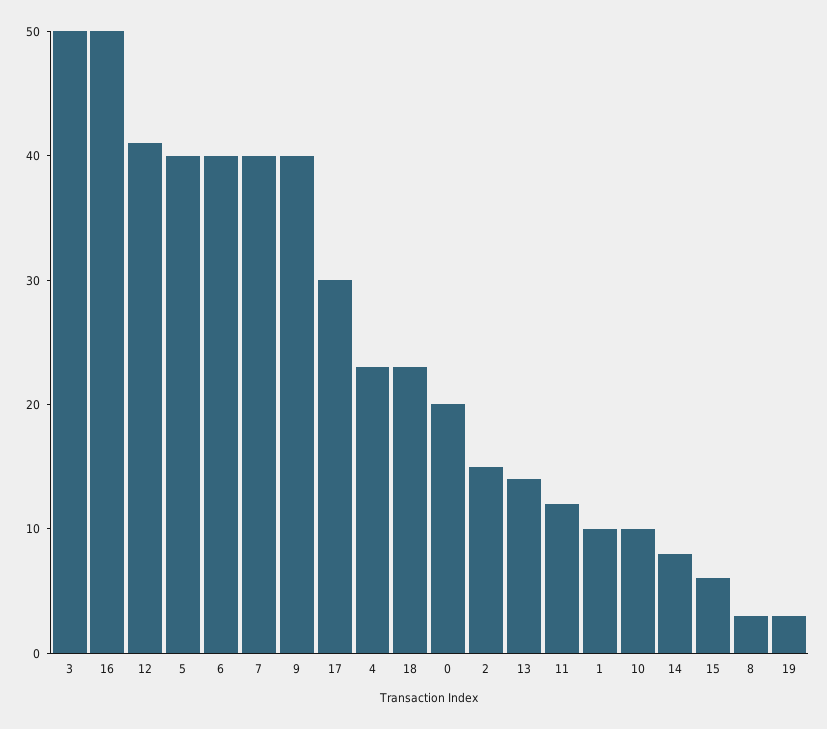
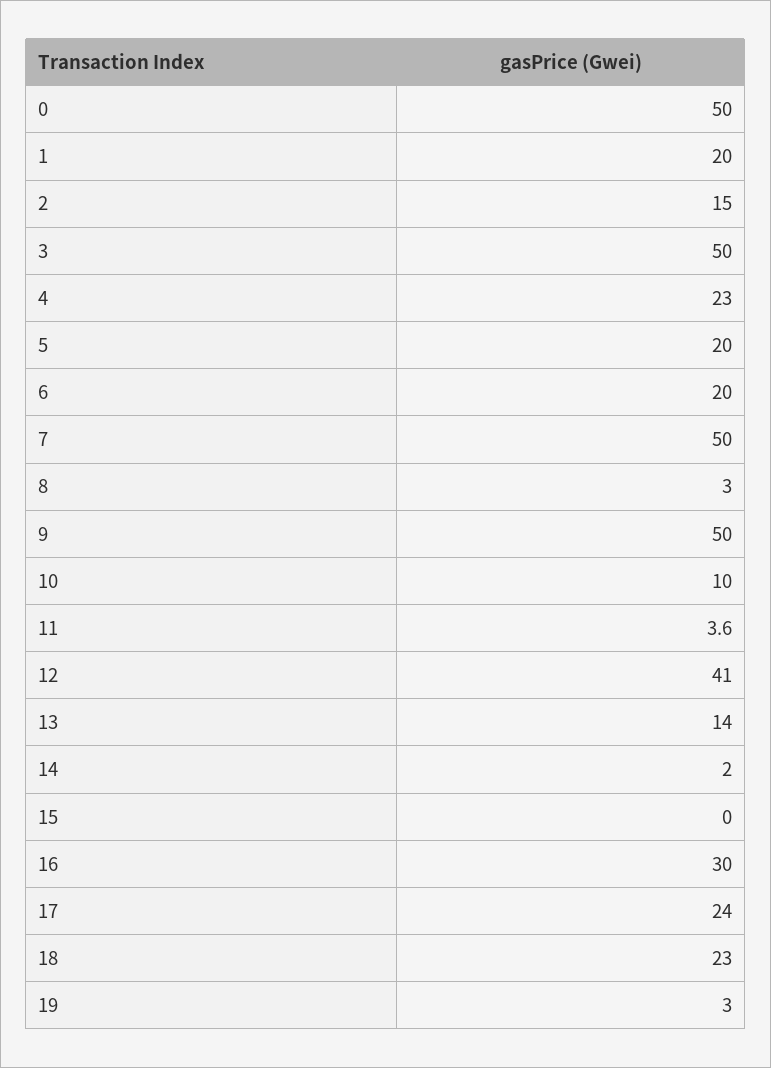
16: 50 -> 30
5: 40 -> 20
6: 40 -> 20
7: 40 -> 50
9: 40 -> 50
17: 30 -> 24
0: 20 -> 50
11: 12 -> 3.6
1: 10 -> 20
14: 8 -> 2
15: 6 -> 0

